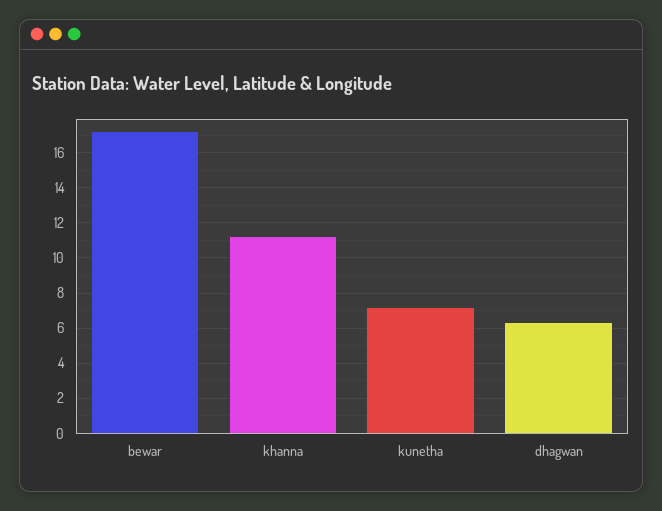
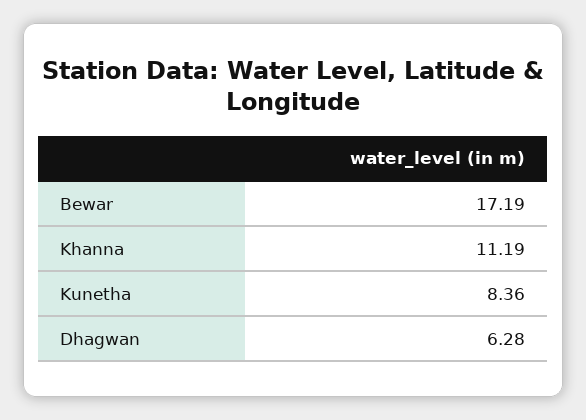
kunetha: 7 -> 8.36

